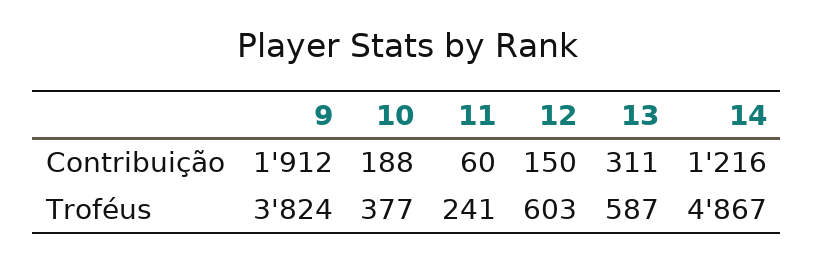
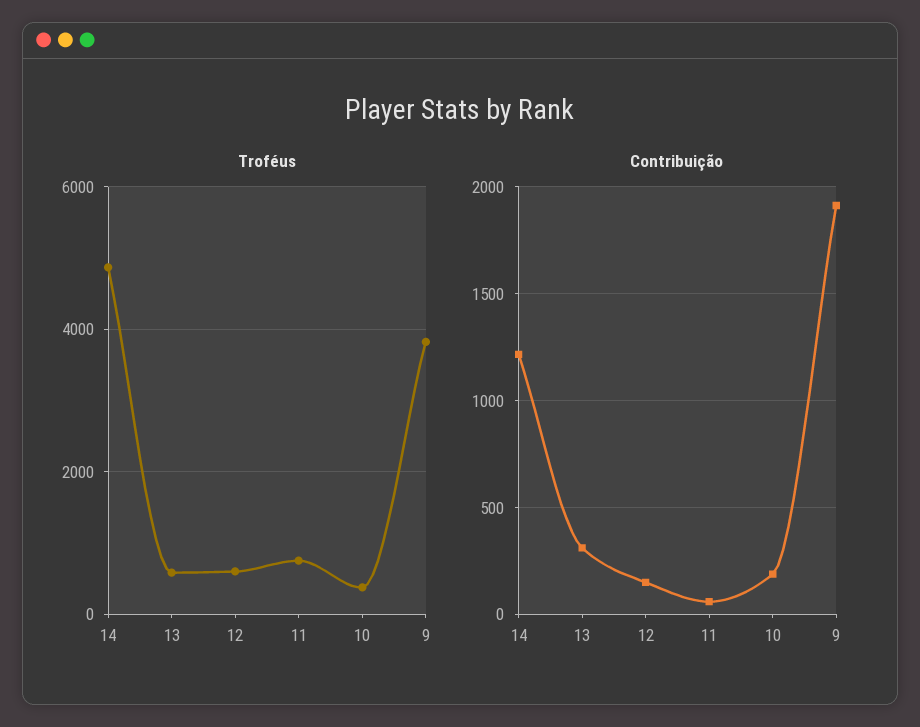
Troféus, 11: 241 -> 800

